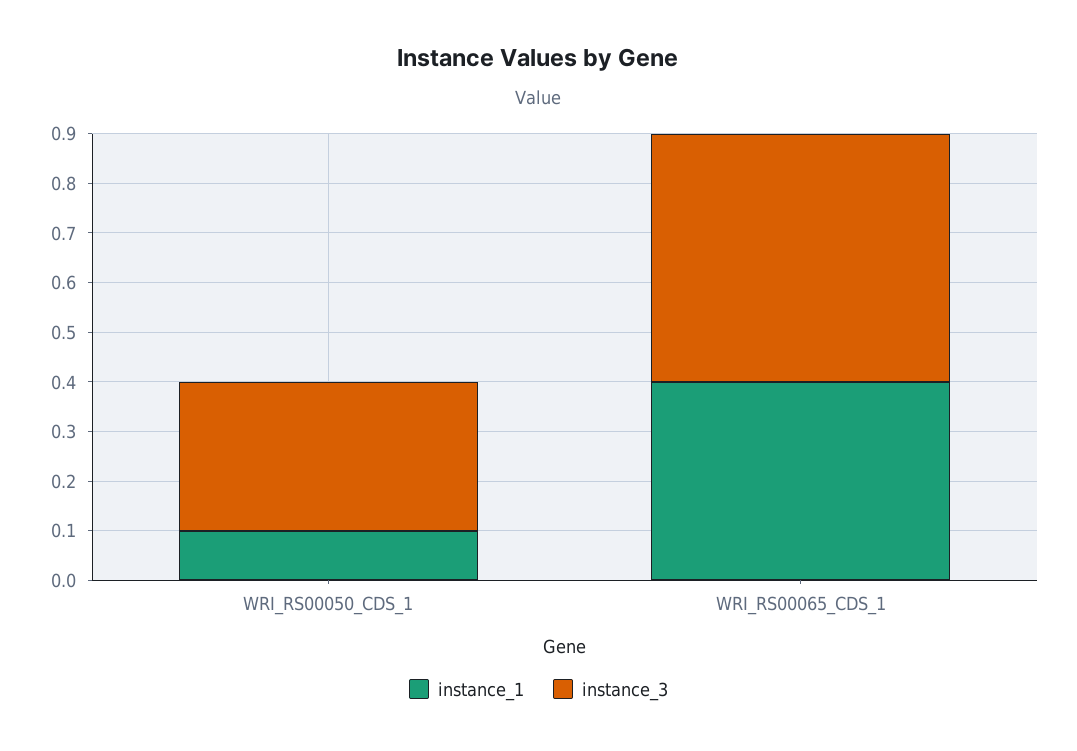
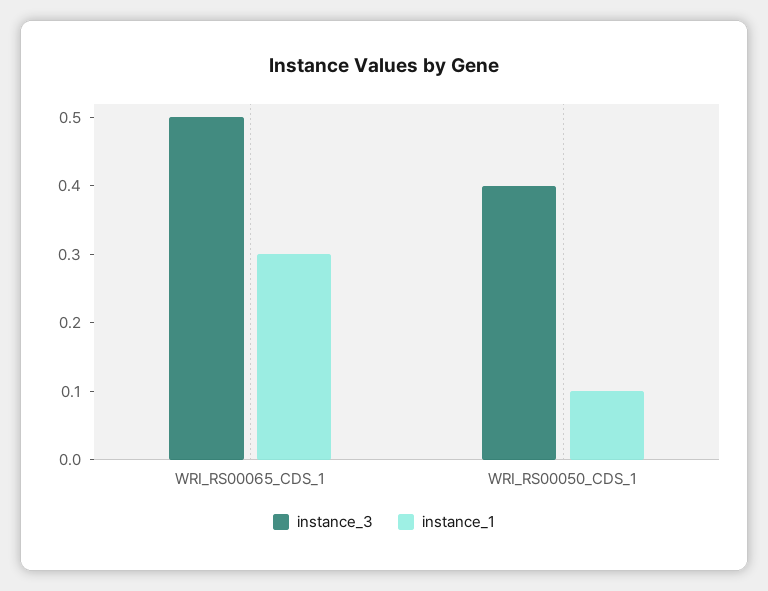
instance_3, WRI_RS00050_CDS_1: 0.3 -> 0.4
instance_1, WRI_RS00065_CDS_1: 0.4 -> 0.3

